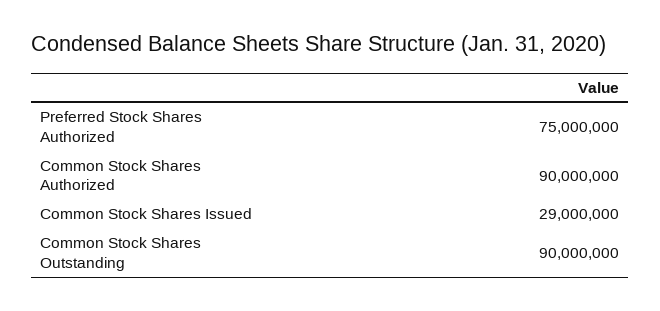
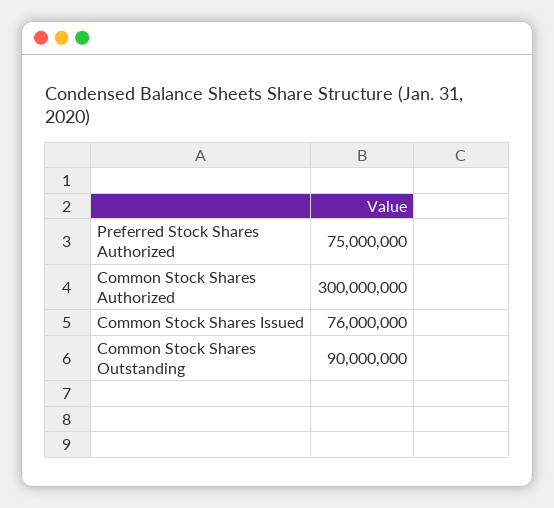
Common Stock Shares Authorized: 90000000 -> 300000000
Common Stock Shares Issued: 29000000 -> 76000000

